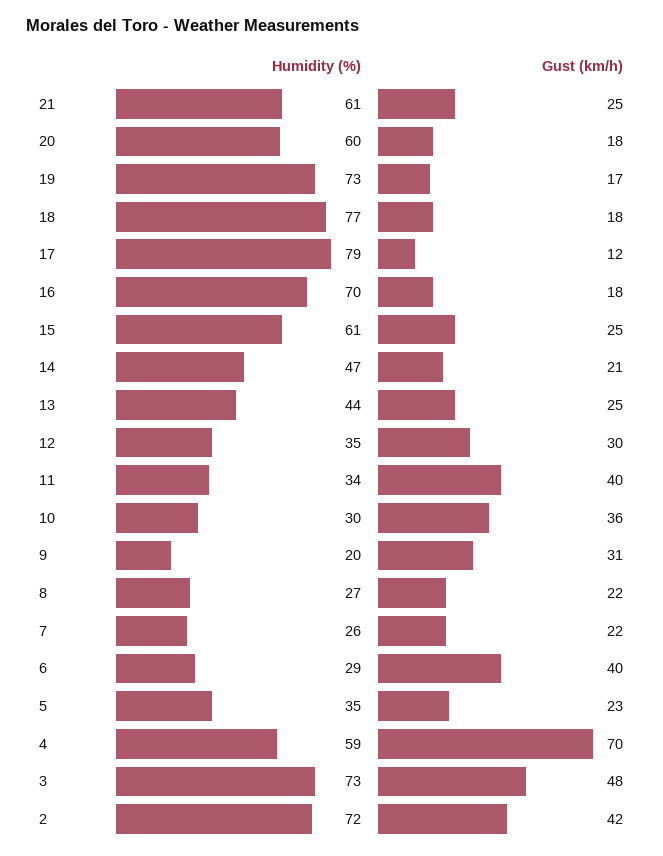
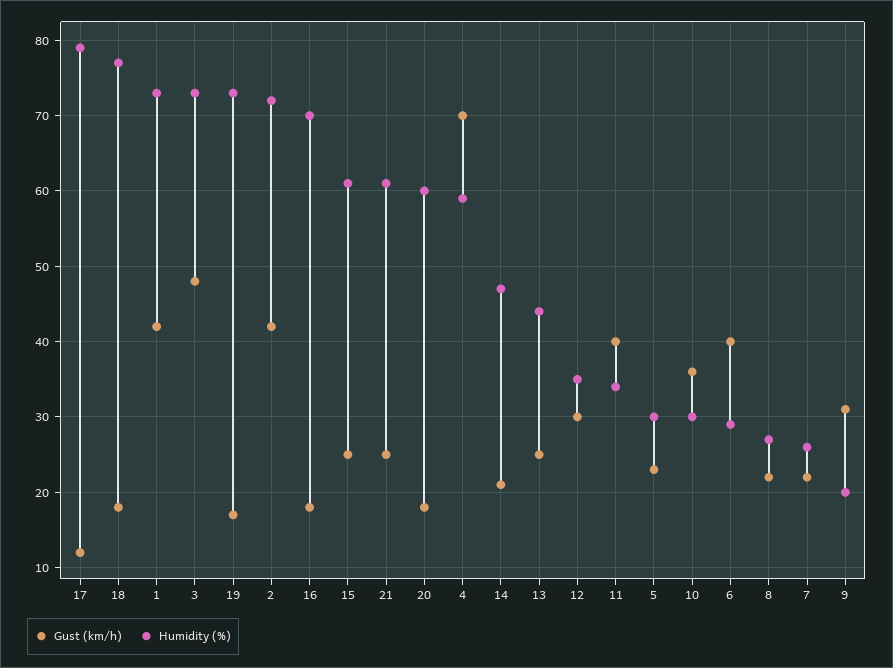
Humidity (%), 5: 35 -> 30
Gust (km/h), 1: none -> 42
Humidity (%), 1: none -> 73

